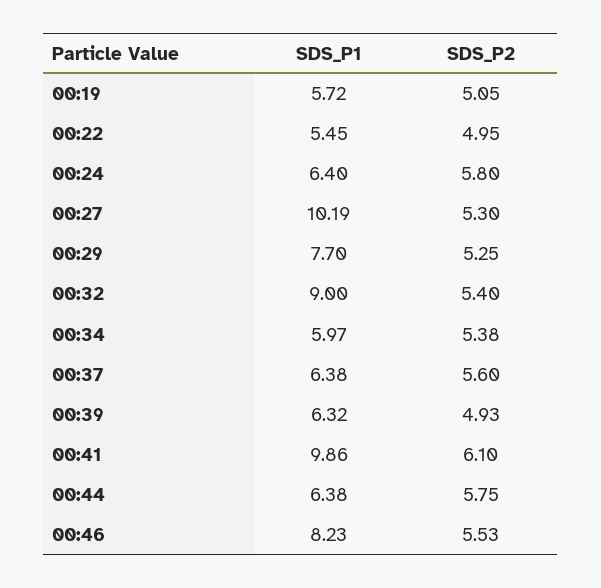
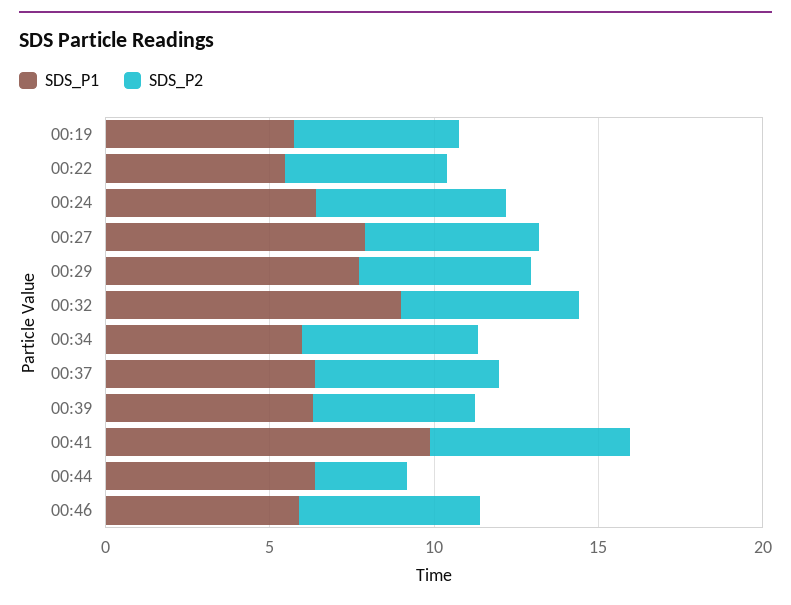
SDS_P1, 00:27: 10.19 -> 8
SDS_P2, 00:44: 5.75 -> 3
SDS_P1, 00:46: 8.23 -> 6

